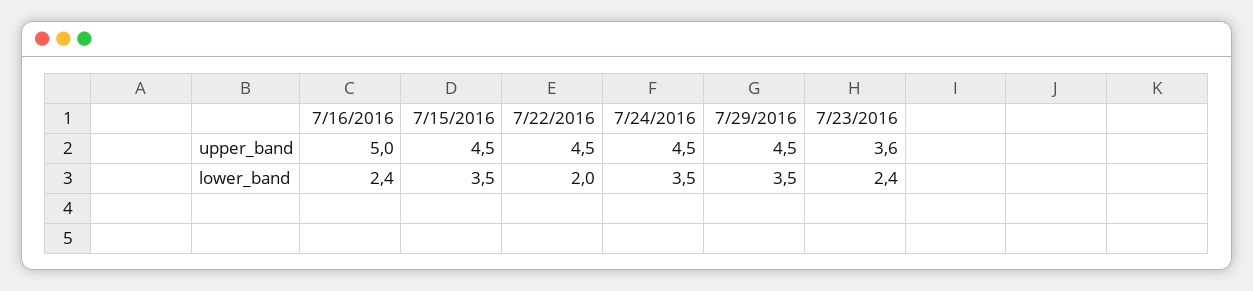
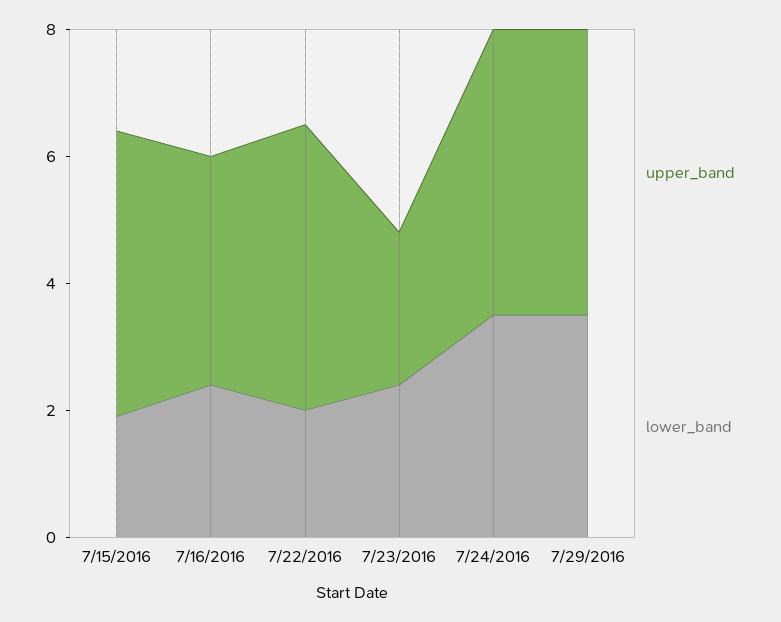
upper_band, 7/16/2016: 5 -> 3.5
upper_band, 7/23/2016: 3.6 -> 2.5
lower_band, 7/15/2016: 3.5 -> 2

